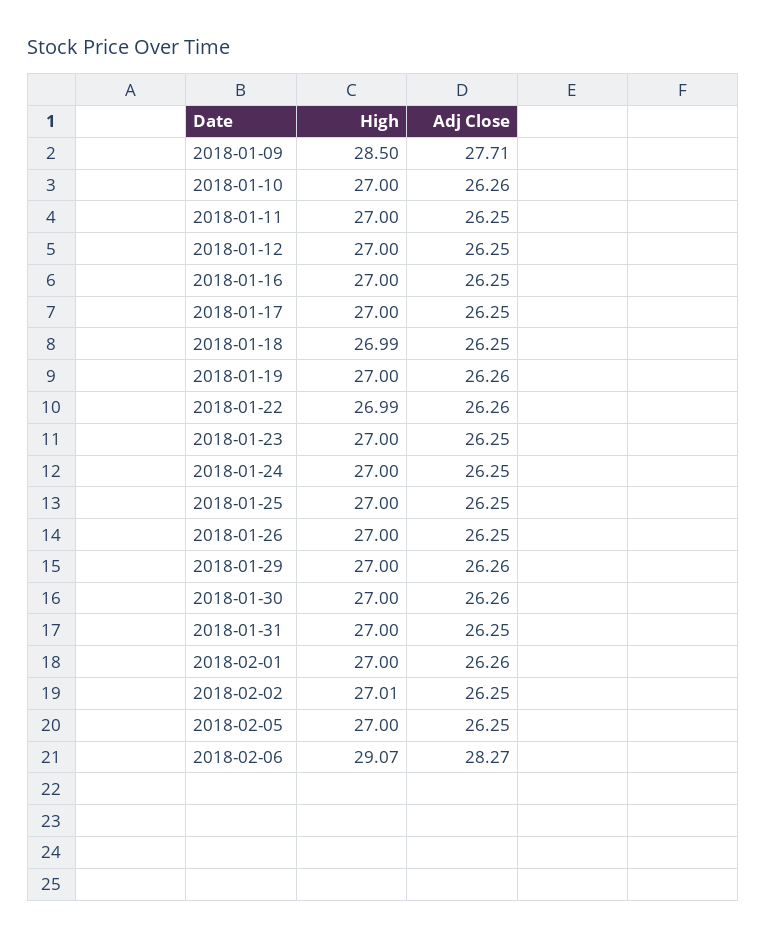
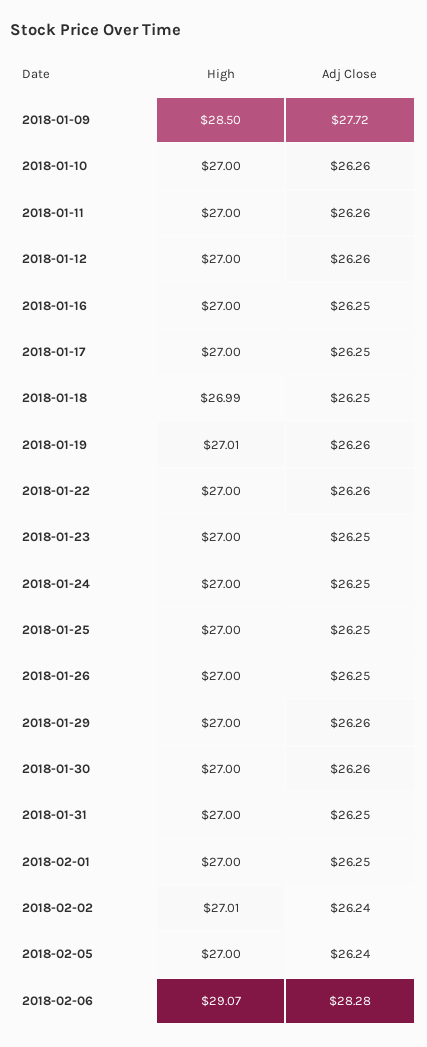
Adj Close, 2018-01-09: 27.71 -> 27.72
Adj Close, 2018-01-11: 26.25 -> 26.26
Adj Close, 2018-01-12: 26.25 -> 26.26
High, 2018-01-19: 27 -> 27.01
High, 2018-01-22: 26.99 -> 27
Adj Close, 2018-02-01: 26.26 -> 26.25
Adj Close, 2018-02-02: 26.25 -> 26.24
Adj Close, 2018-02-05: 26.25 -> 26.24
Adj Close, 2018-02-06: 28.27 -> 28.28

